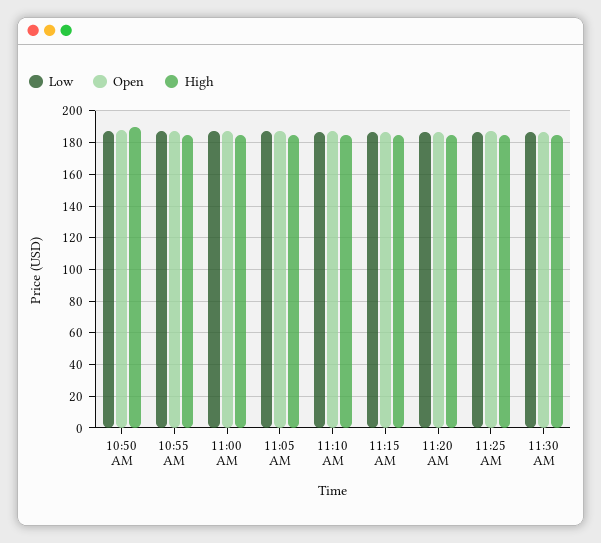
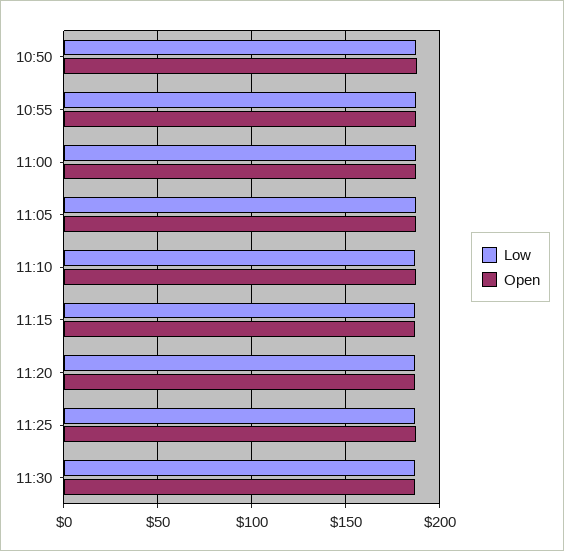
High, 10:50 AM: 190 -> none
High, 10:55 AM: 185 -> none
High, 11:00 AM: 185 -> none
High, 11:05 AM: 185 -> none
High, 11:10 AM: 185 -> none
High, 11:15 AM: 185 -> none
High, 11:20 AM: 185 -> none
High, 11:25 AM: 185 -> none
High, 11:30 AM: 185 -> none

